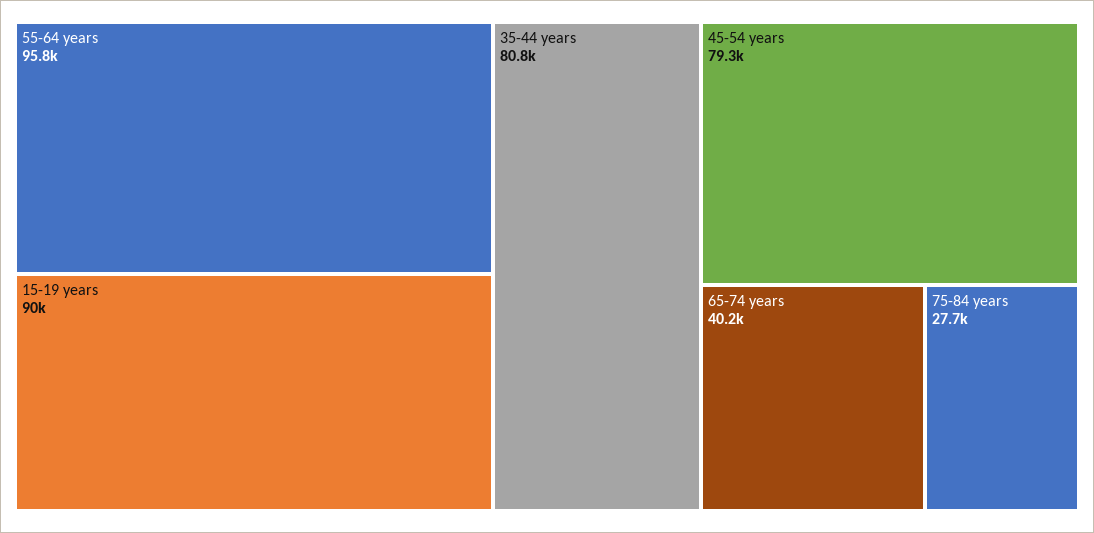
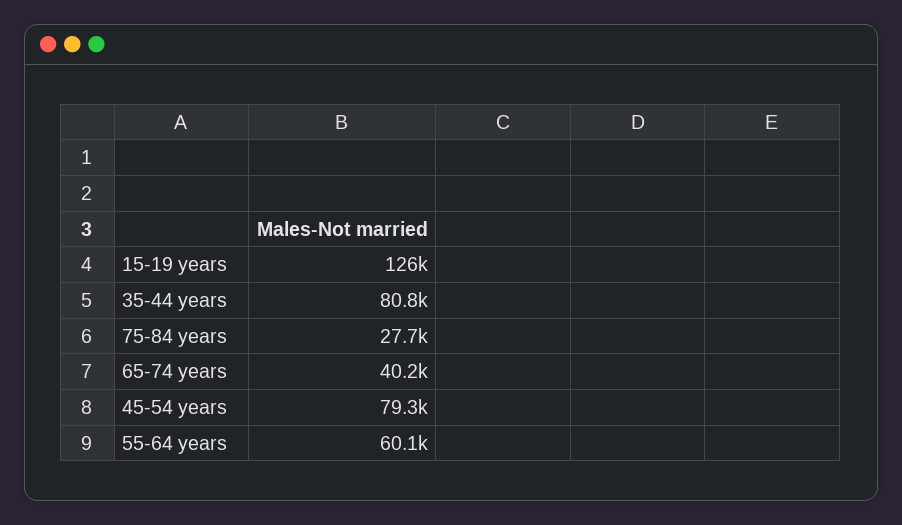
55-64 years: 95800 -> 60100
15-19 years: 90000 -> 126000

